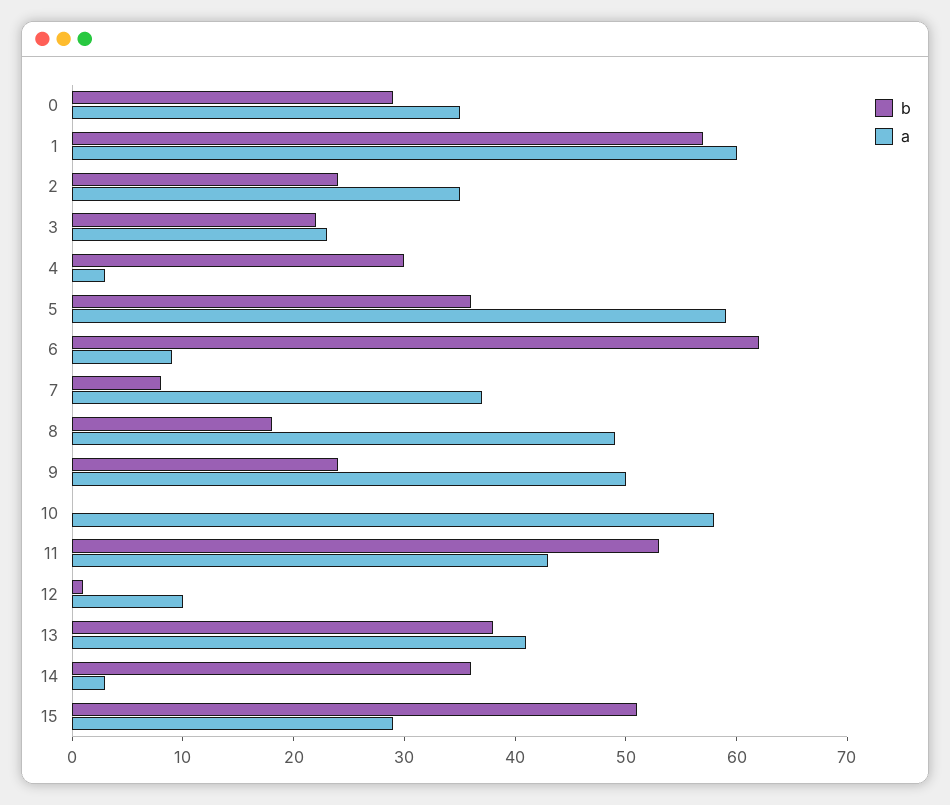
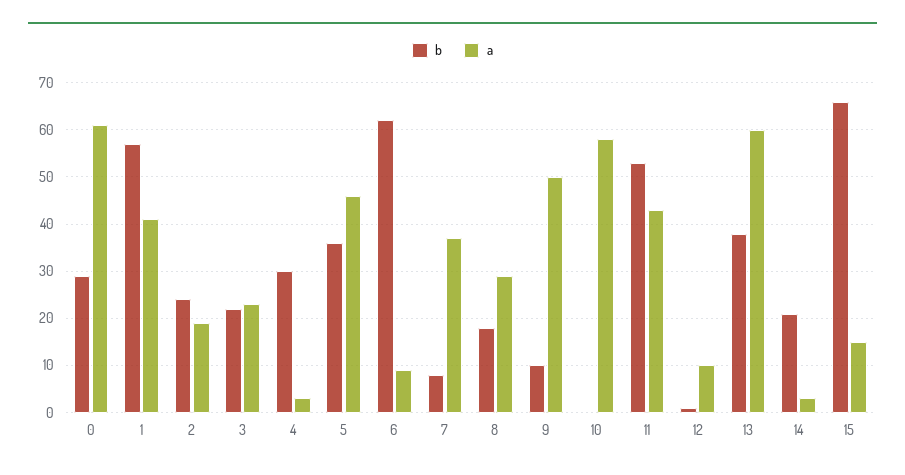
a, 0: 35 -> 60
a, 1: 60 -> 40
a, 2: 35 -> 20
a, 5: 59 -> 45
a, 8: 49 -> 30
b, 9: 24 -> 10
a, 13: 41 -> 60
b, 14: 36 -> 20
b, 15: 51 -> 65
a, 15: 29 -> 15

